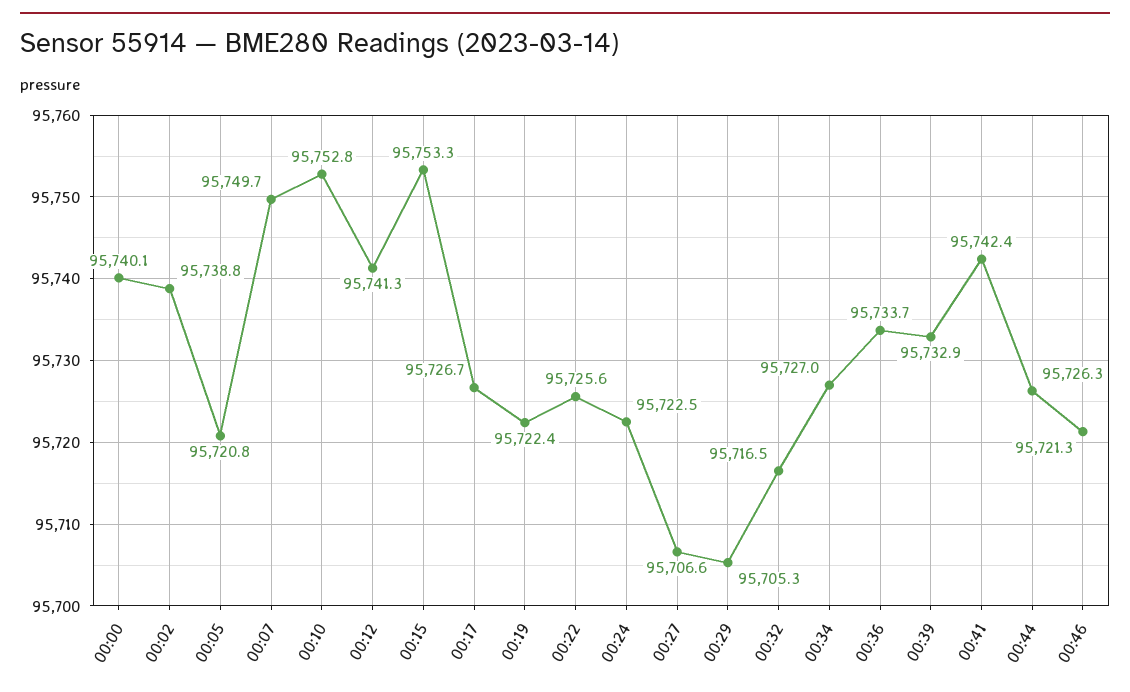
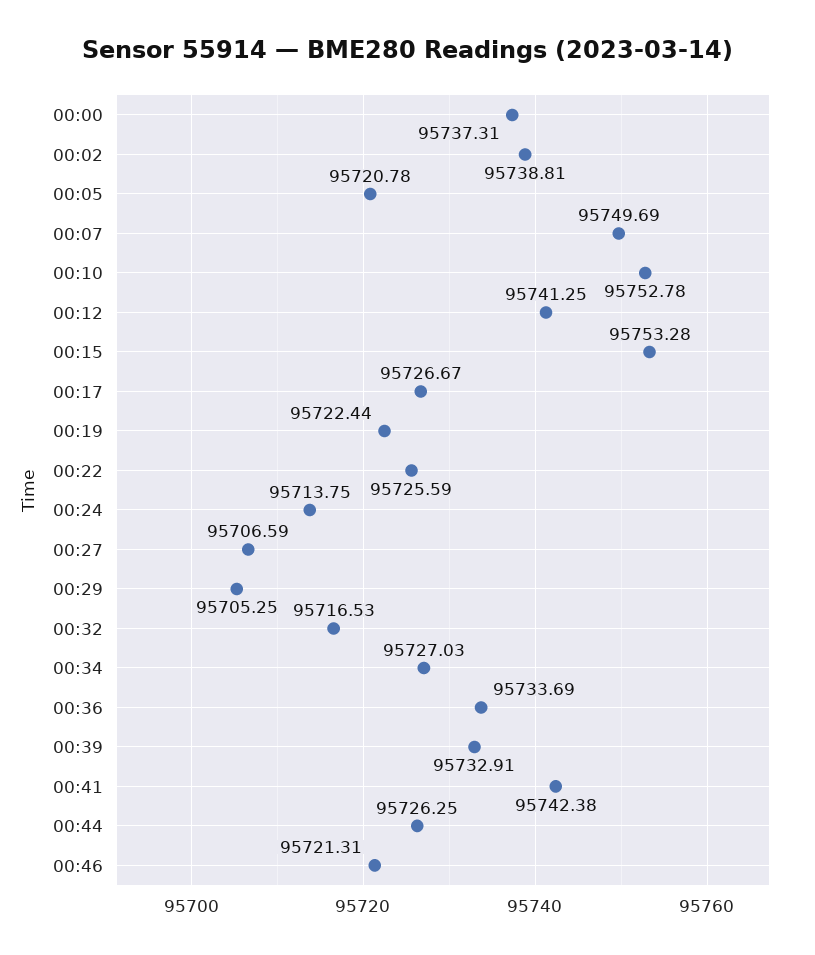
00:00: 95740.1 -> 95737.31
00:24: 95722.5 -> 95713.75

